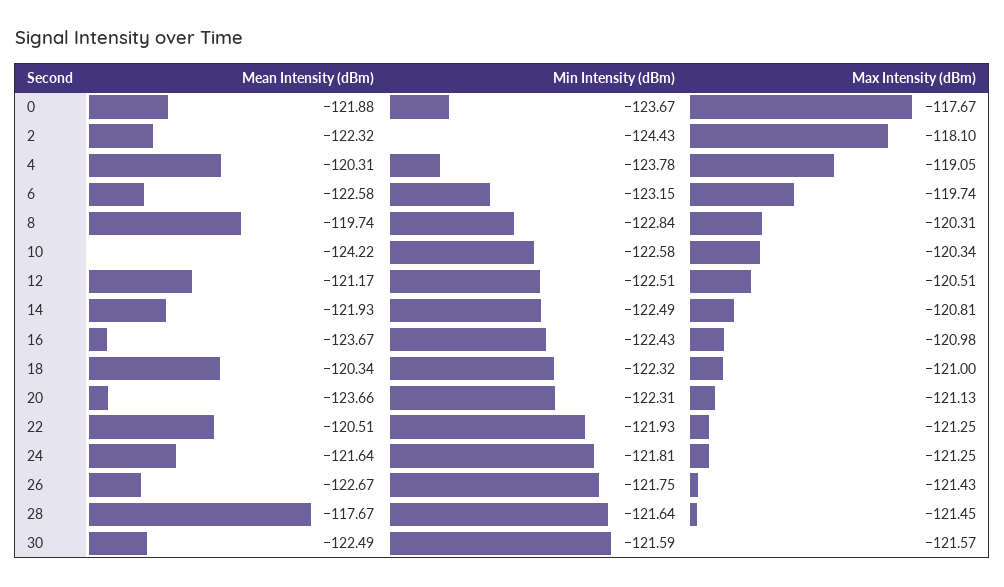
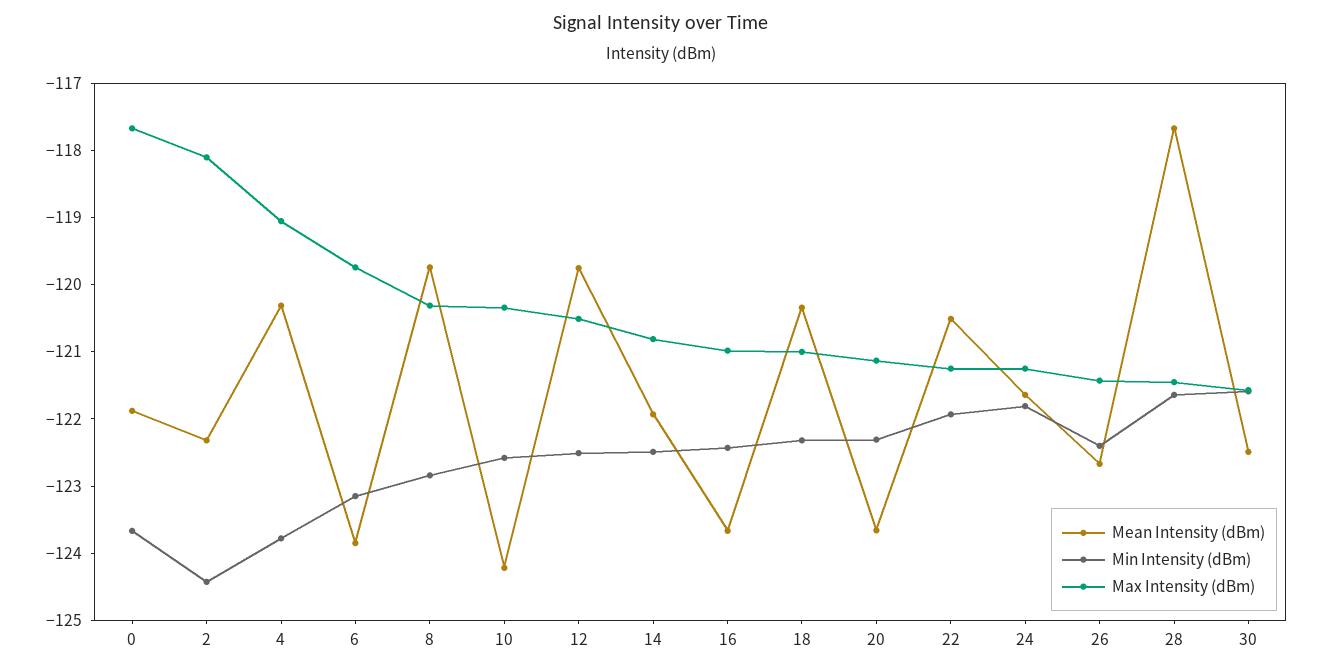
Mean Intensity (dBm), 6: -122.58 -> -123.8
Mean Intensity (dBm), 12: -121.17 -> -119.8
Min Intensity (dBm), 26: -121.75 -> -122.4

